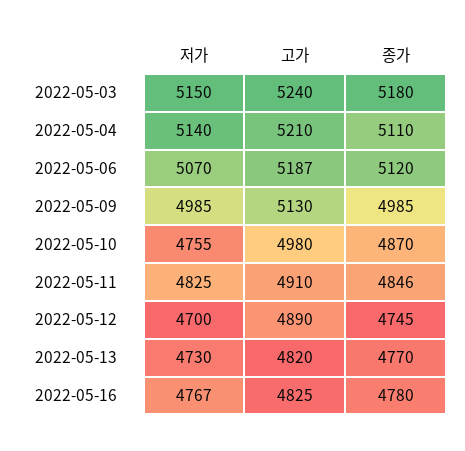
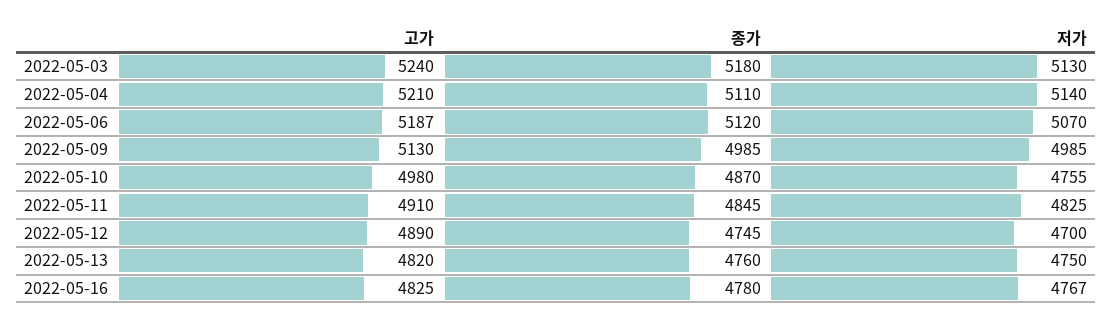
저가, 2022-05-03: 5150 -> 5130
종가, 2022-05-11: 4846 -> 4845
저가, 2022-05-13: 4730 -> 4750
종가, 2022-05-13: 4770 -> 4760

